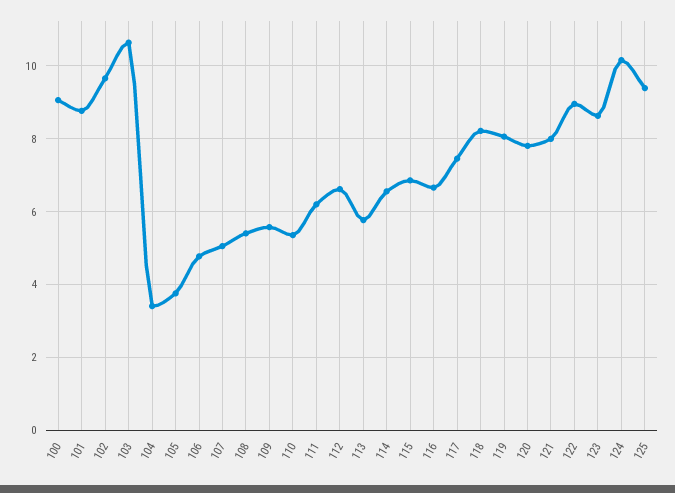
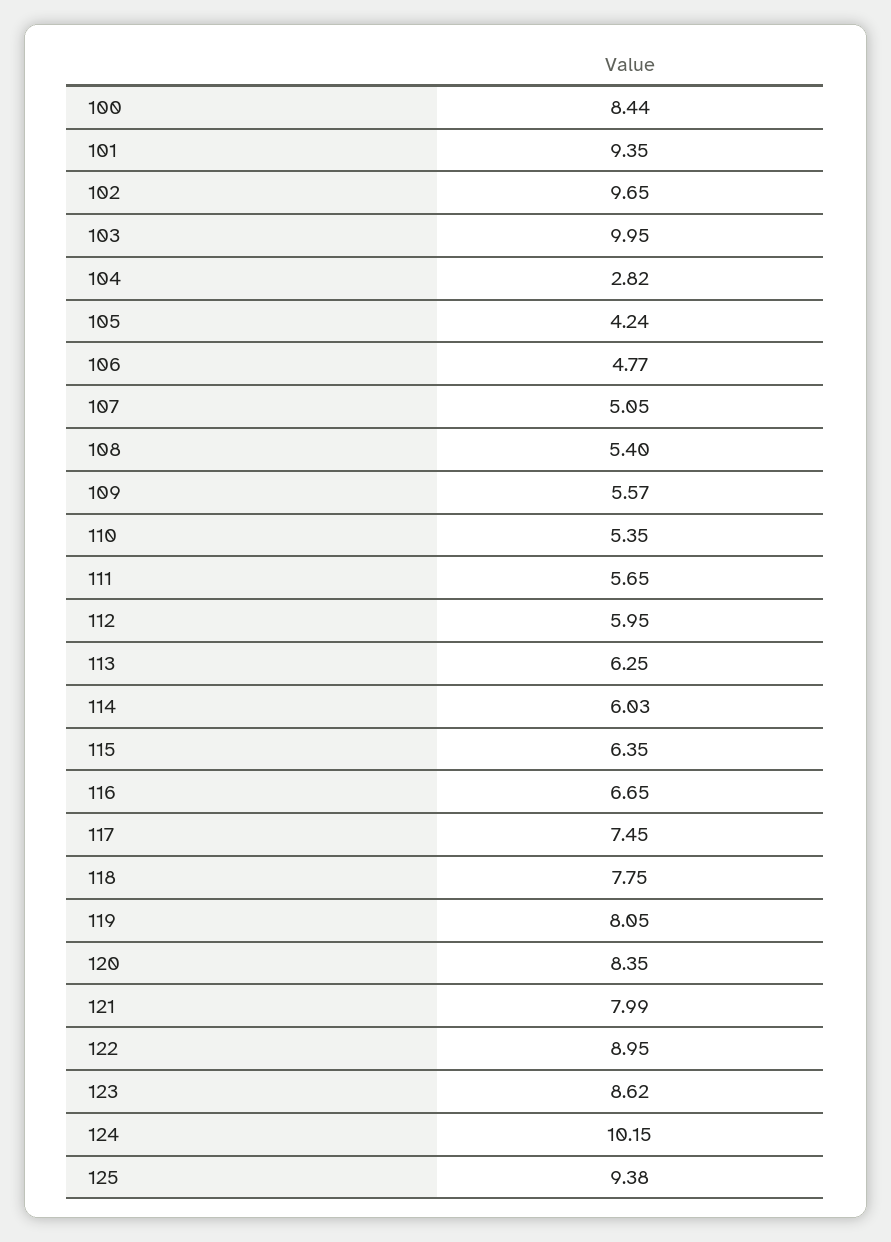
100: 9 -> 8.44
101: 8.8 -> 9.35
103: 10.6 -> 9.95
104: 3.4 -> 2.82
105: 3.8 -> 4.24
111: 6.2 -> 5.65
112: 6.6 -> 5.95
113: 5.8 -> 6.25
114: 6.6 -> 6.03
115: 6.8 -> 6.35
118: 8.2 -> 7.75
120: 7.8 -> 8.35

